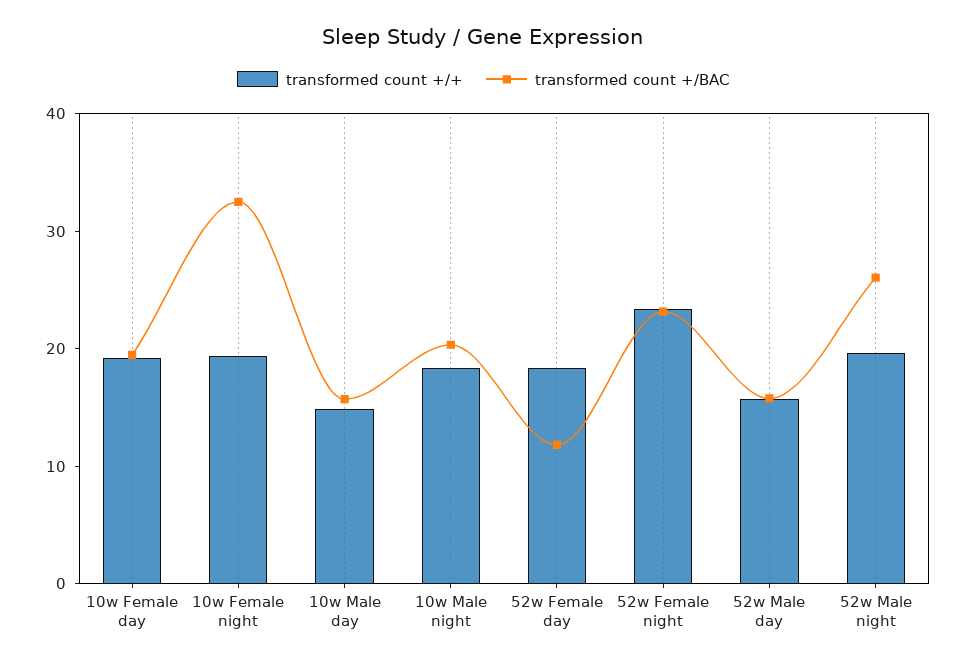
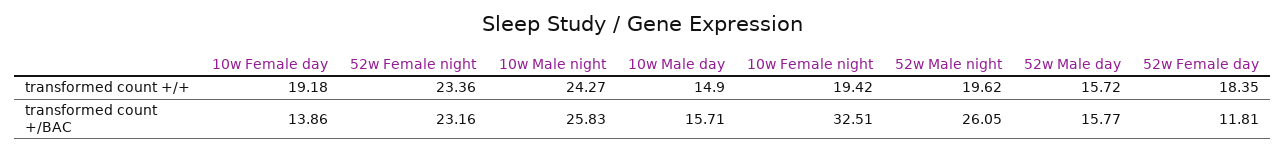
transformed count +/BAC, 10w Female day: 20 -> 13.86
transformed count +/+, 10w Male night: 18 -> 24.27
transformed count +/BAC, 10w Male night: 20 -> 25.83

